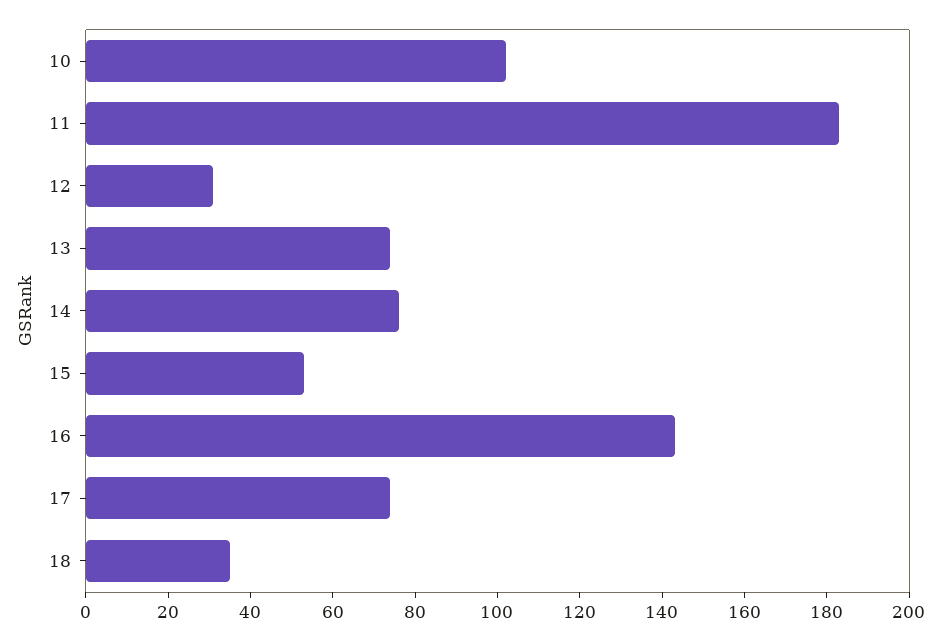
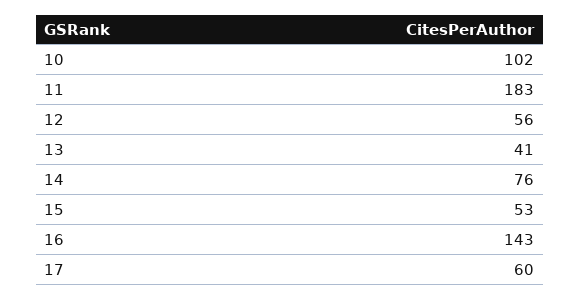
12: 30 -> 56
13: 75 -> 41
17: 75 -> 60
18: 35 -> none

